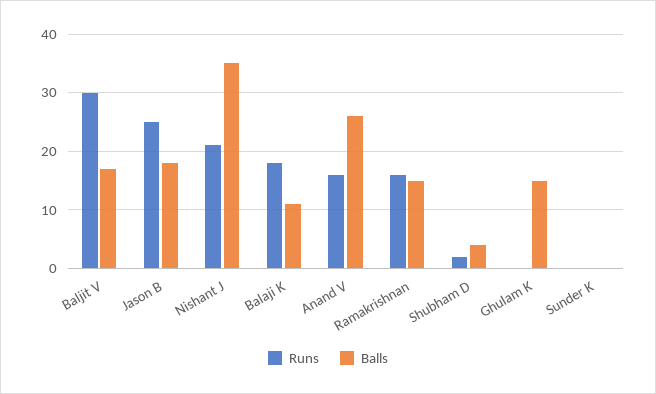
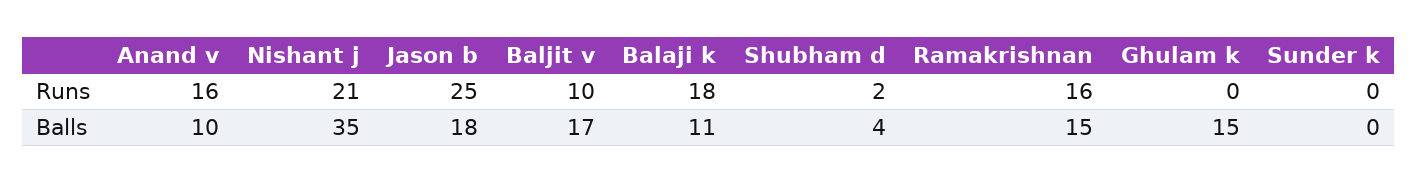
Runs, Baljit V: 30 -> 10
Balls, Anand V: 25 -> 10

